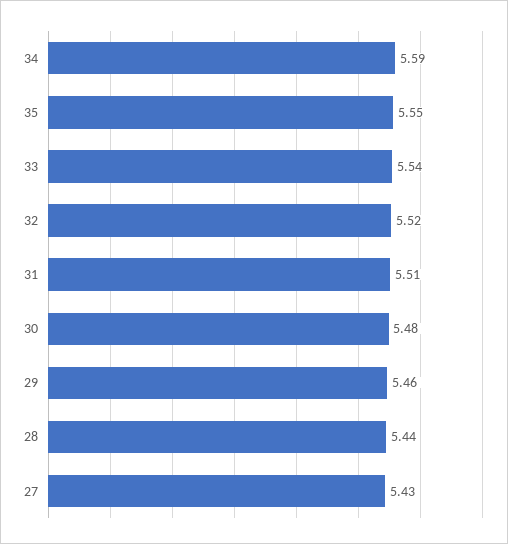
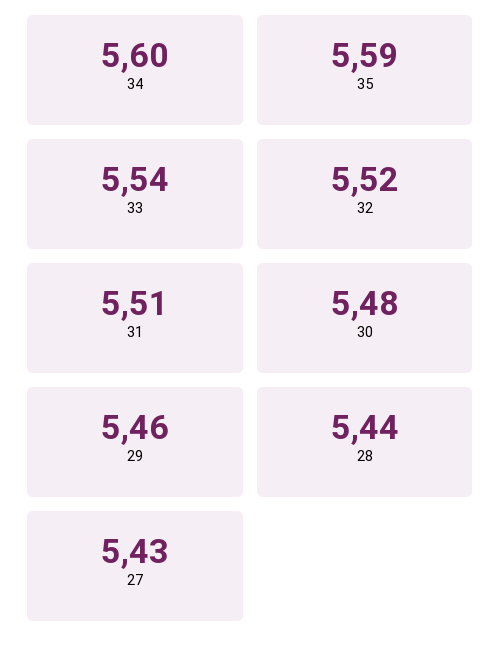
34: 5.59 -> 5.6
35: 5.55 -> 5.59

